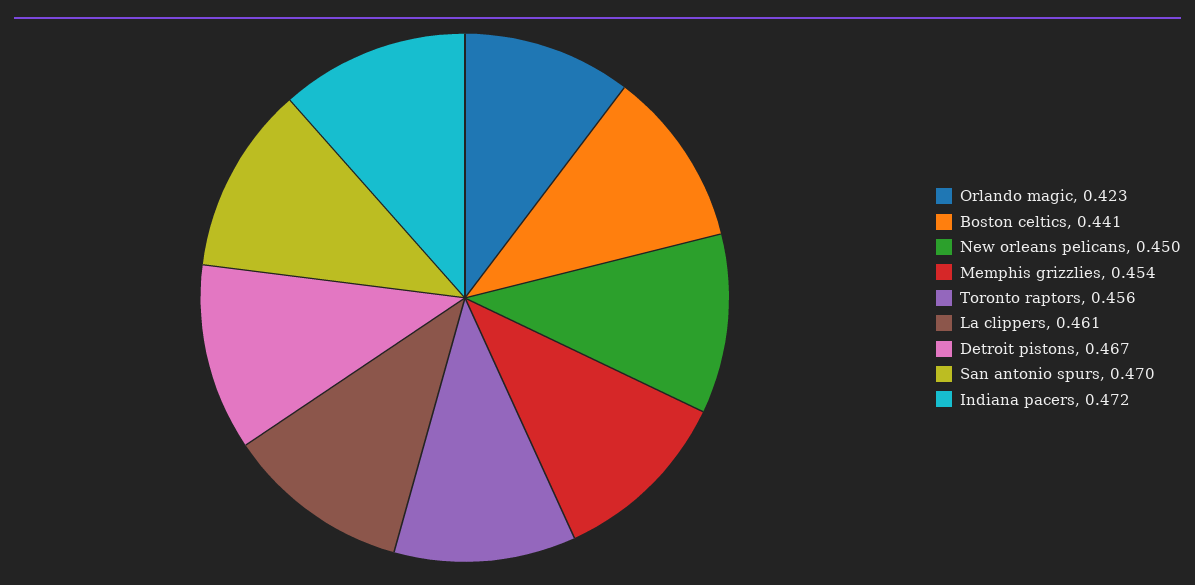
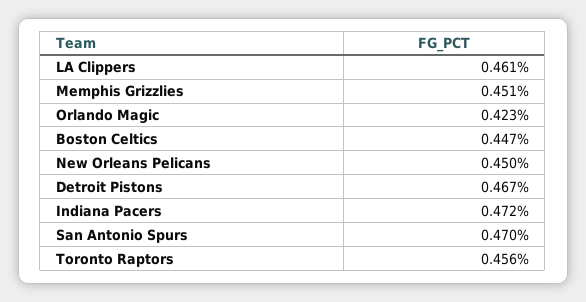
Boston celtics: 0.441 -> 0.447
Memphis grizzlies: 0.454 -> 0.451

